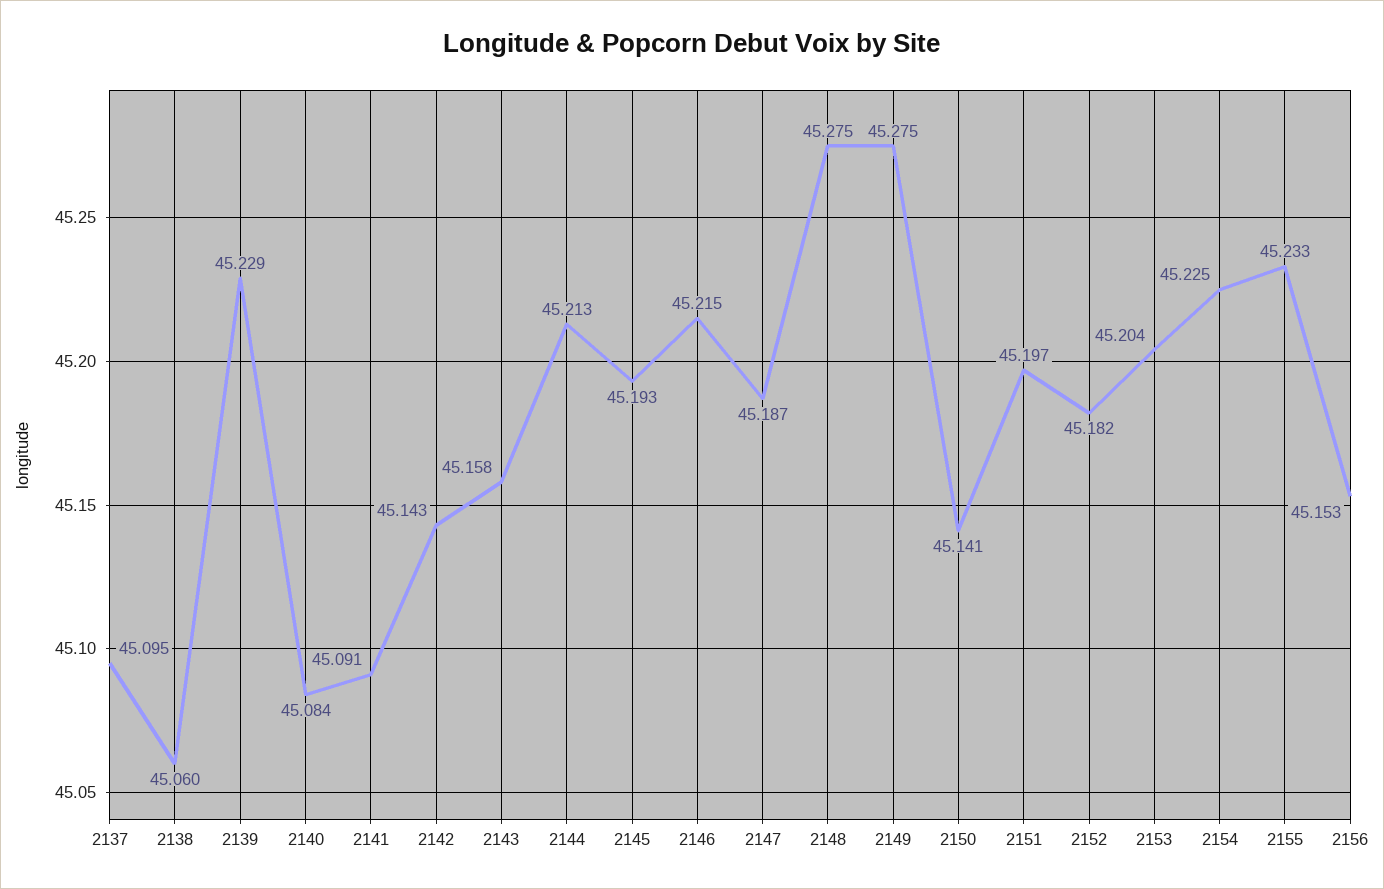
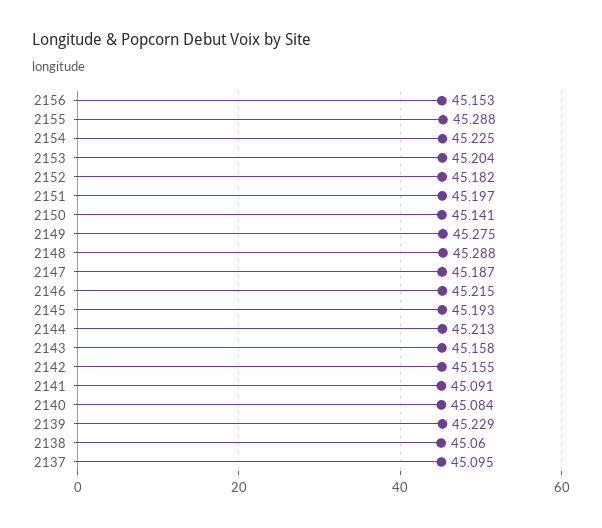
2142: 45.143 -> 45.155
2148: 45.275 -> 45.288
2155: 45.233 -> 45.288

